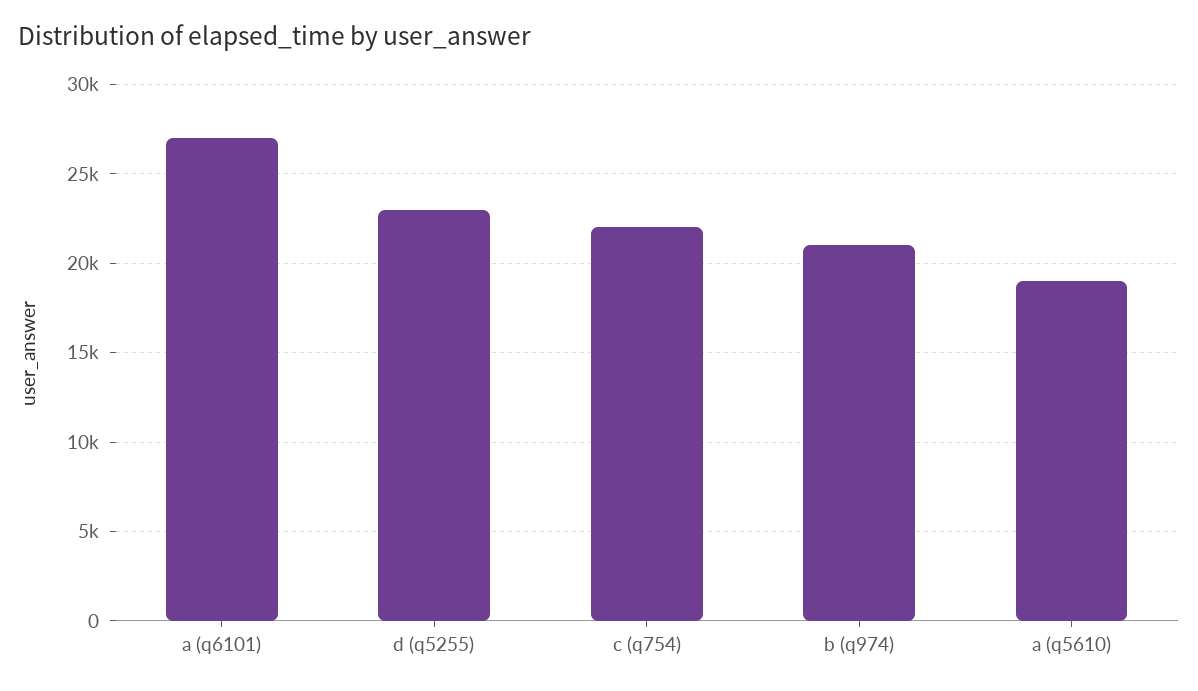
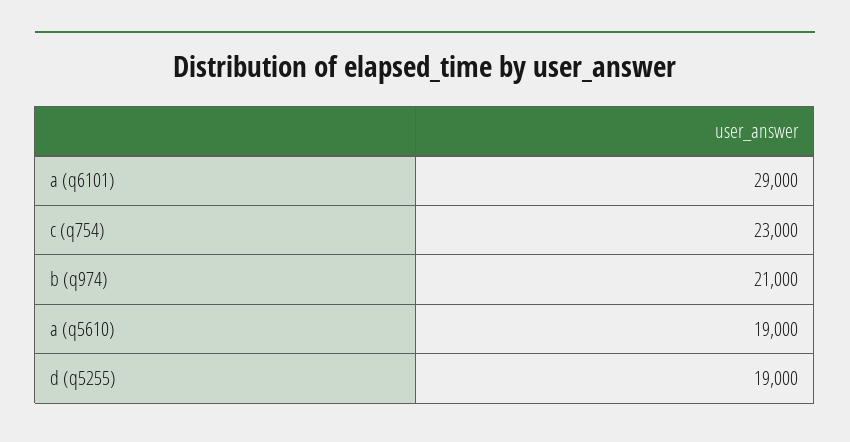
a (q6101): 27000 -> 29000
d (q5255): 23000 -> 19000
c (q754): 22000 -> 23000

